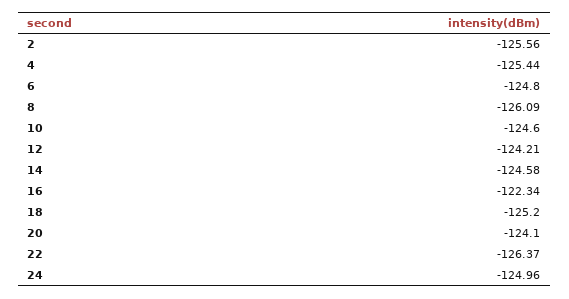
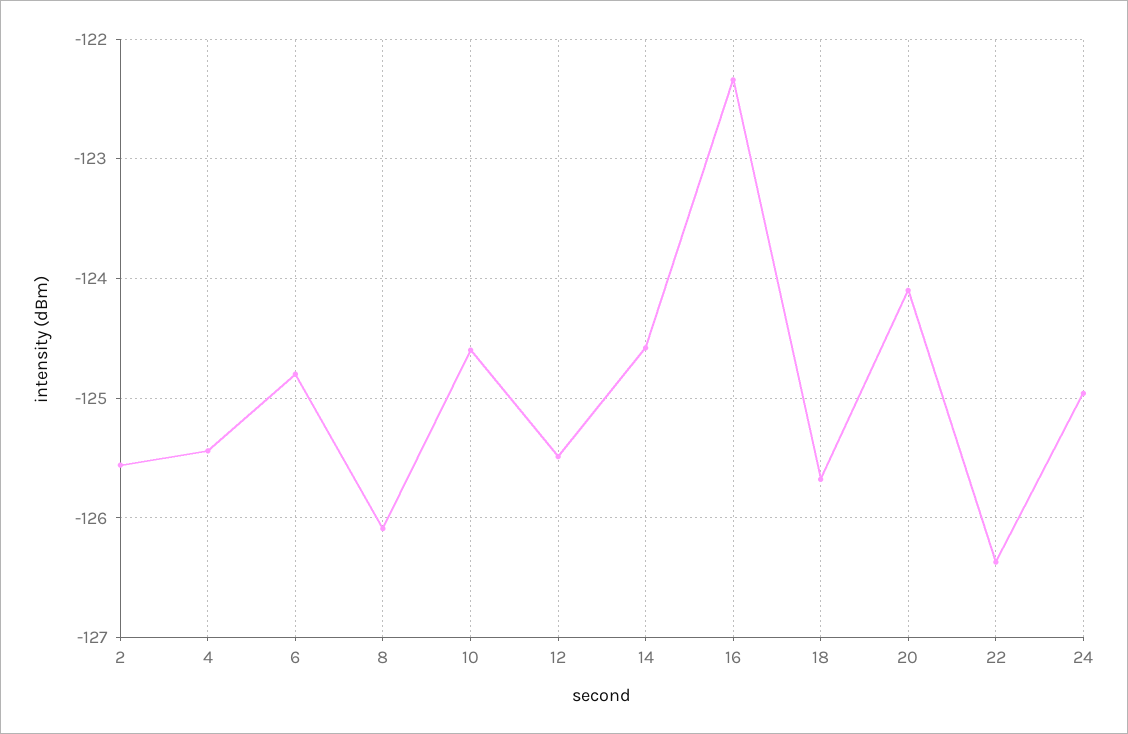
12: -124.21 -> -125.5
18: -125.2 -> -125.7

